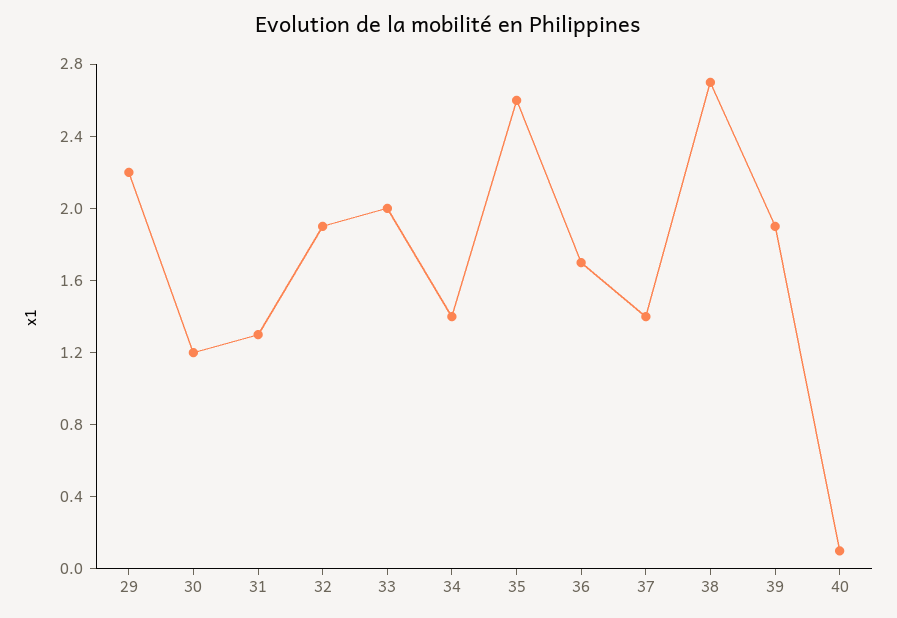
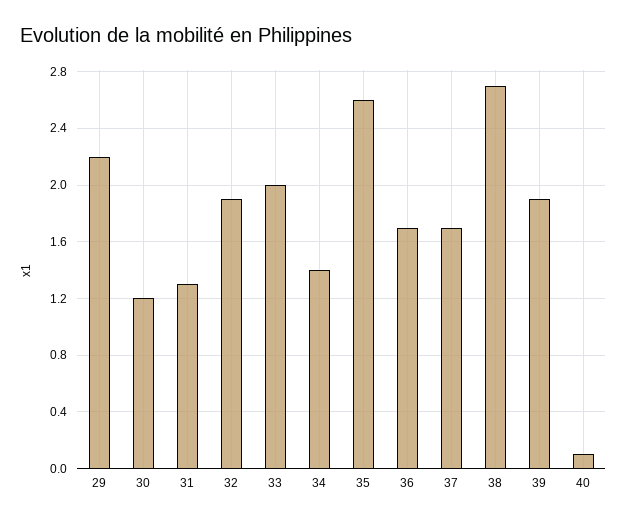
37: 1.4 -> 1.7

